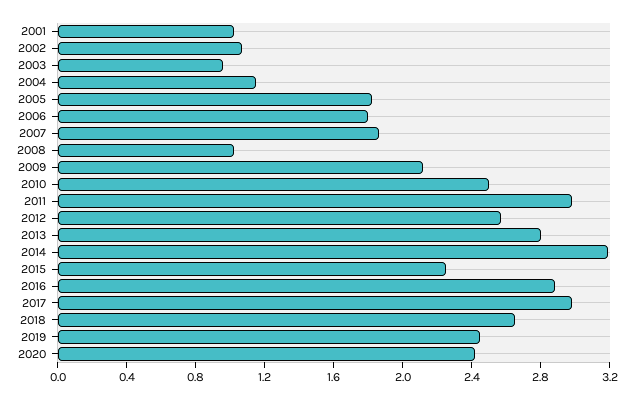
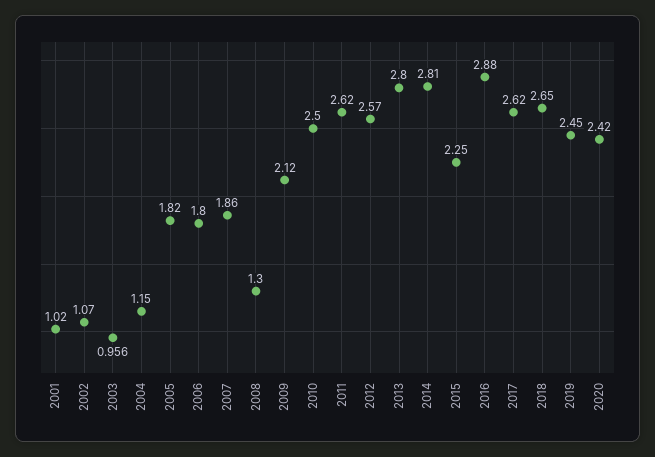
2008: 1 -> 1.3
2011: 3 -> 2.62
2014: 3.2 -> 2.81
2017: 3 -> 2.62

